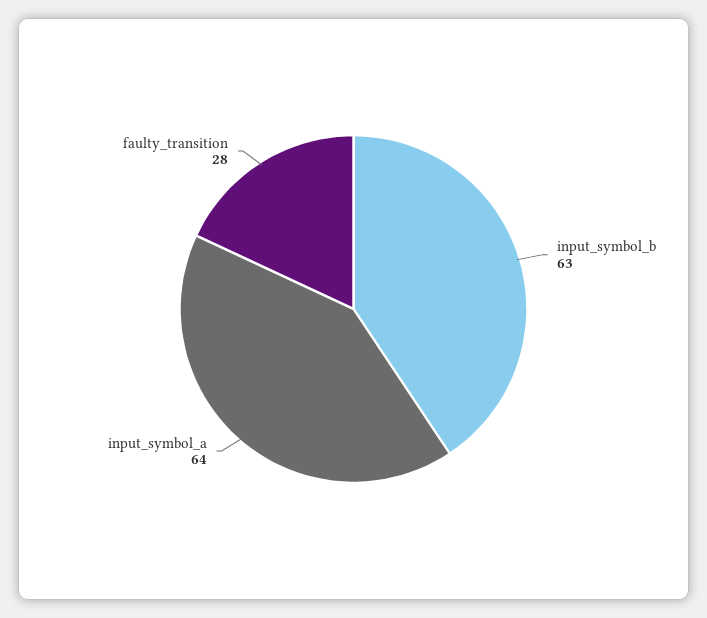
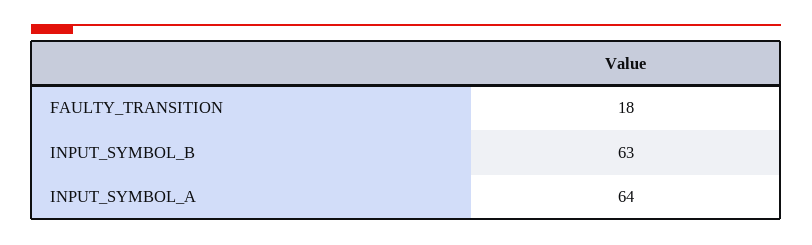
faulty_transition: 28 -> 18

